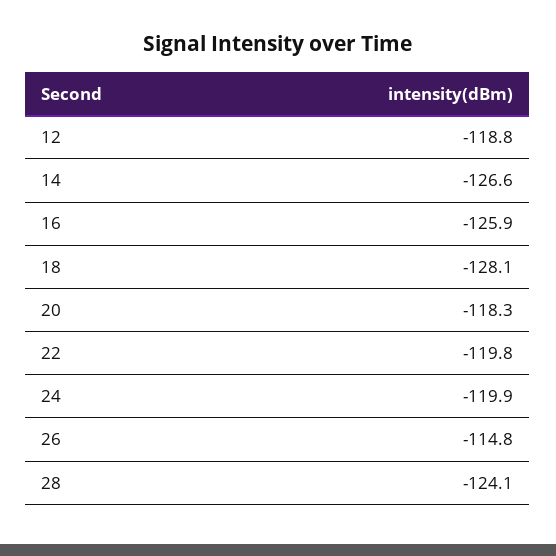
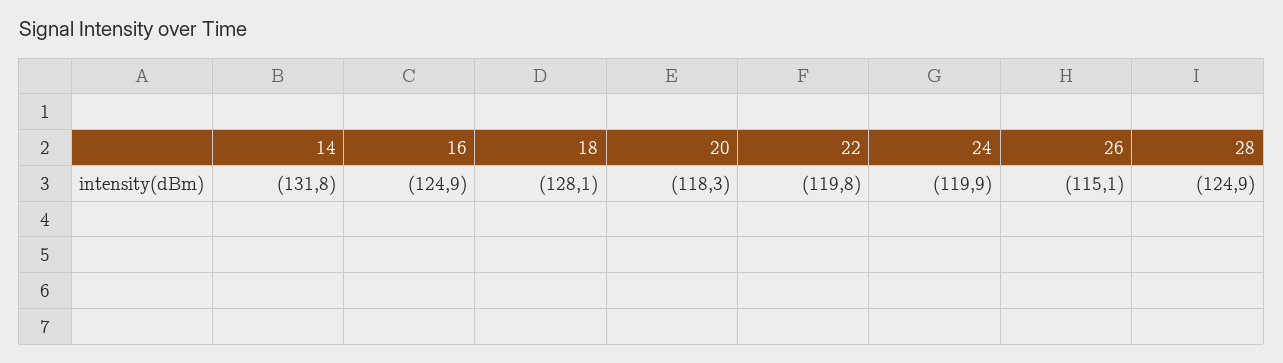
12: -118.8 -> none
14: -126.6 -> -131.8
16: -125.9 -> -124.9
26: -114.8 -> -115.1
28: -124.1 -> -124.9

